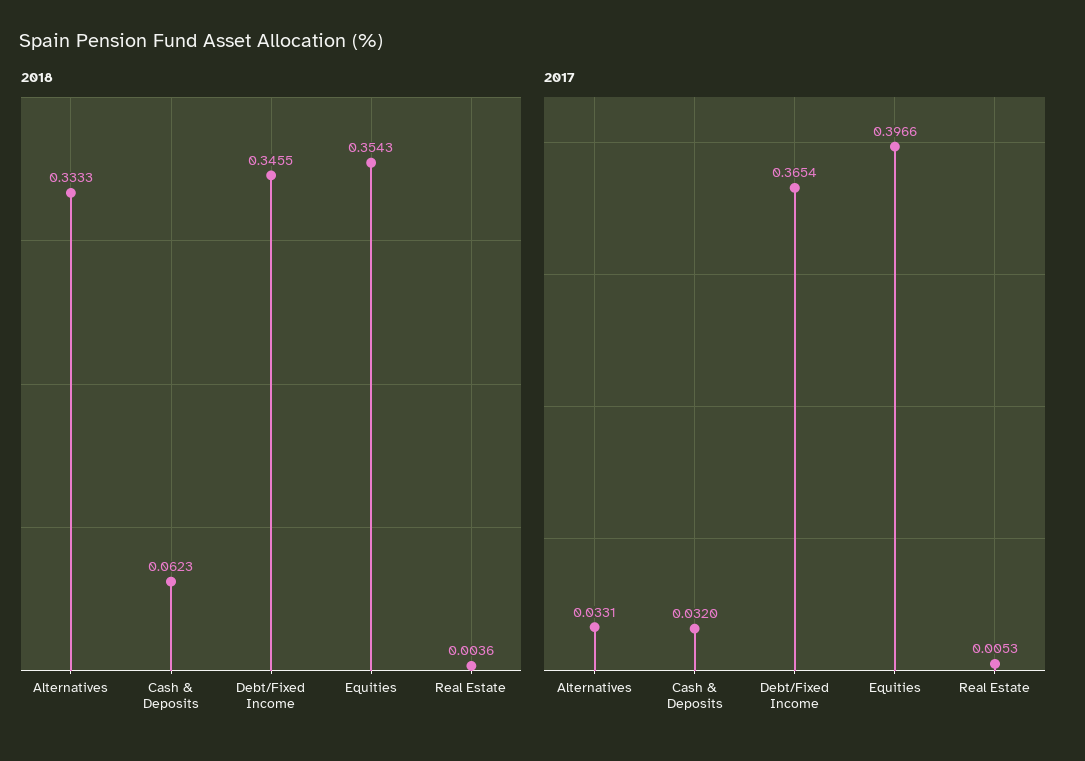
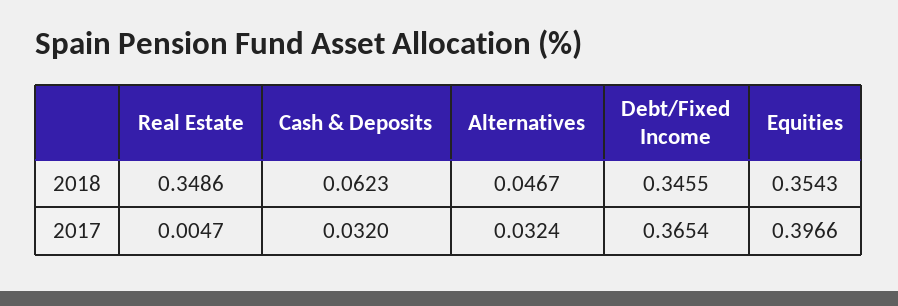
2018, Alternatives: 0.3333 -> 0.0467
2018, Real Estate: 0.0036 -> 0.3486
2017, Alternatives: 0.0331 -> 0.0324
2017, Real Estate: 0.0053 -> 0.0047

